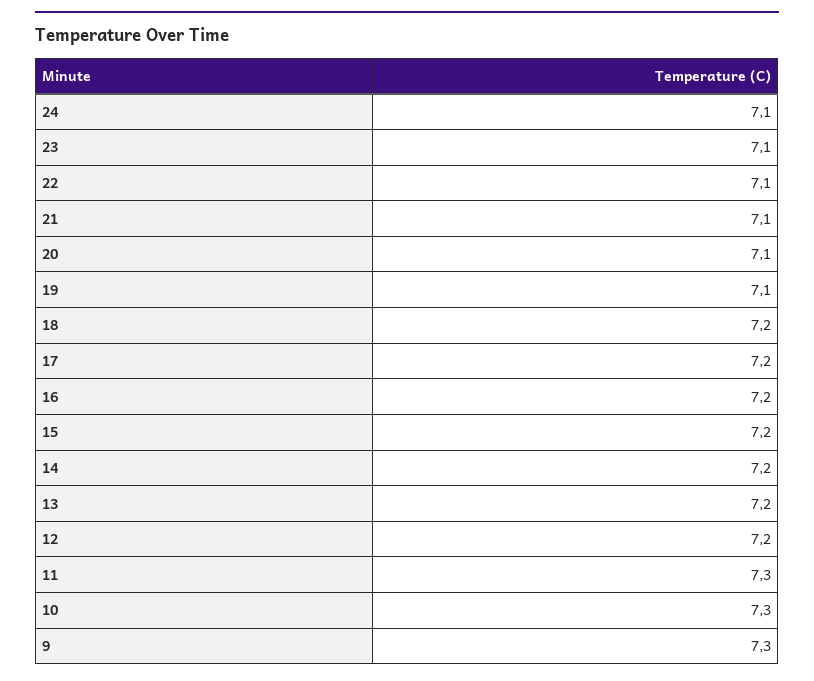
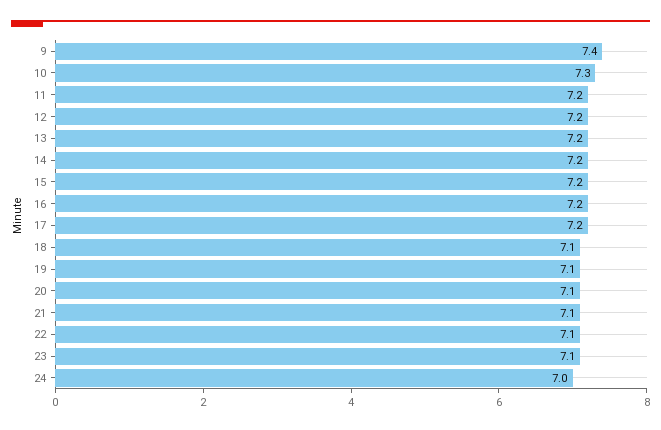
24: 7.1 -> 7
18: 7.2 -> 7.1
11: 7.3 -> 7.2
9: 7.3 -> 7.4

